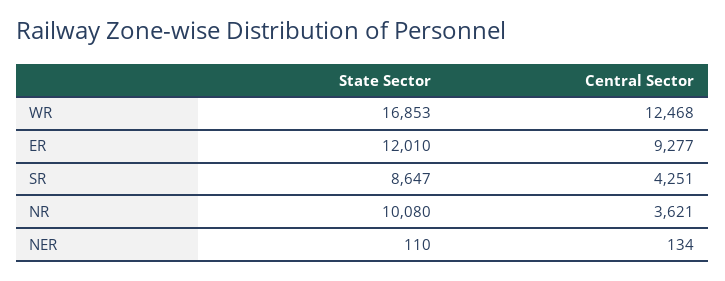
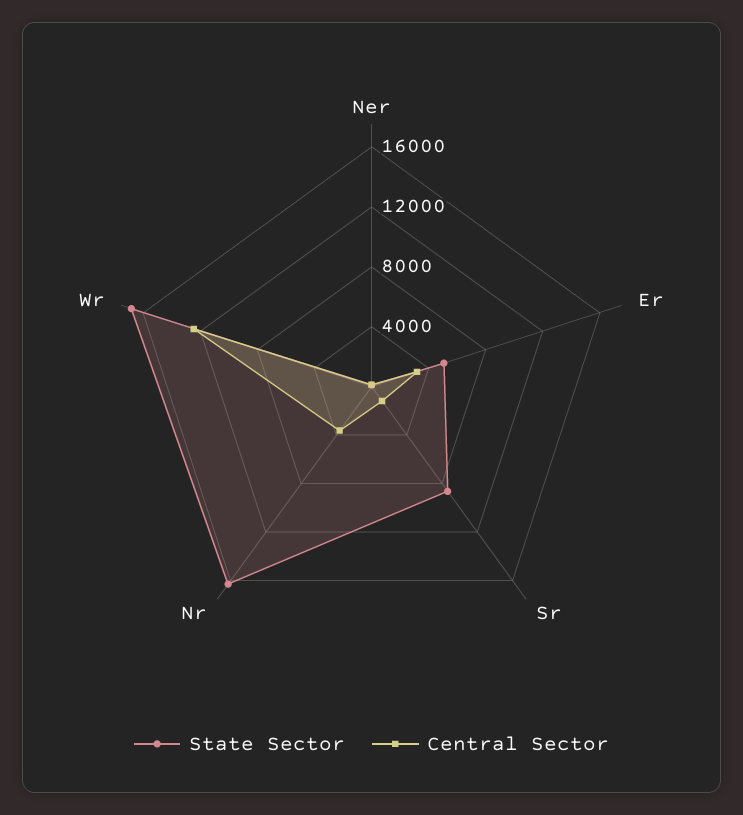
State Sector, ER: 12010 -> 5000
Central Sector, ER: 9277 -> 3000
Central Sector, SR: 4251 -> 1000
State Sector, NR: 10080 -> 16000

